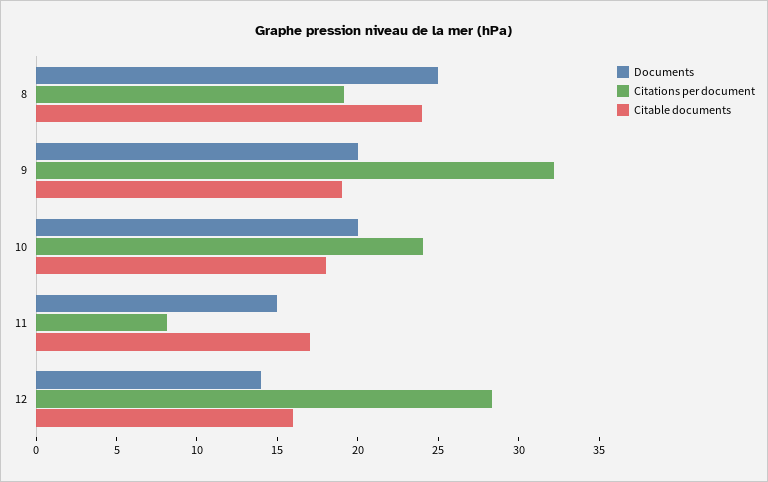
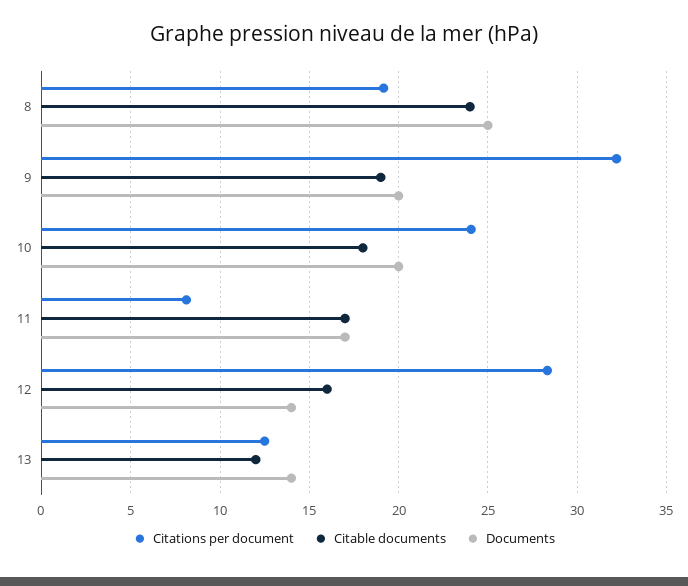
Documents, 11: 15 -> 17
Citations per document, 13: none -> 12.5
Citable documents, 13: none -> 12
Documents, 13: none -> 14

